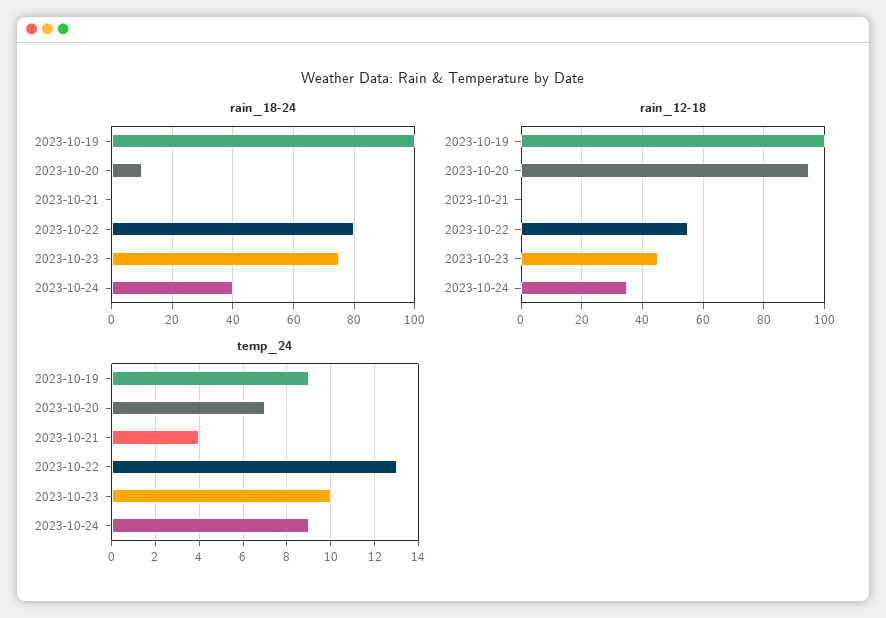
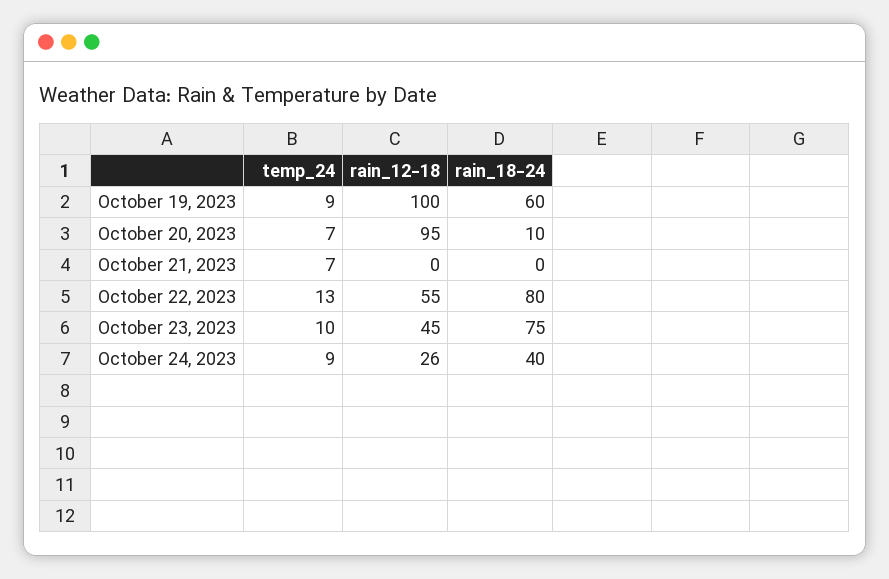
rain_18-24, 2023-10-19: 100 -> 60
rain_12-18, 2023-10-24: 35 -> 26
temp_24, 2023-10-21: 4 -> 7

